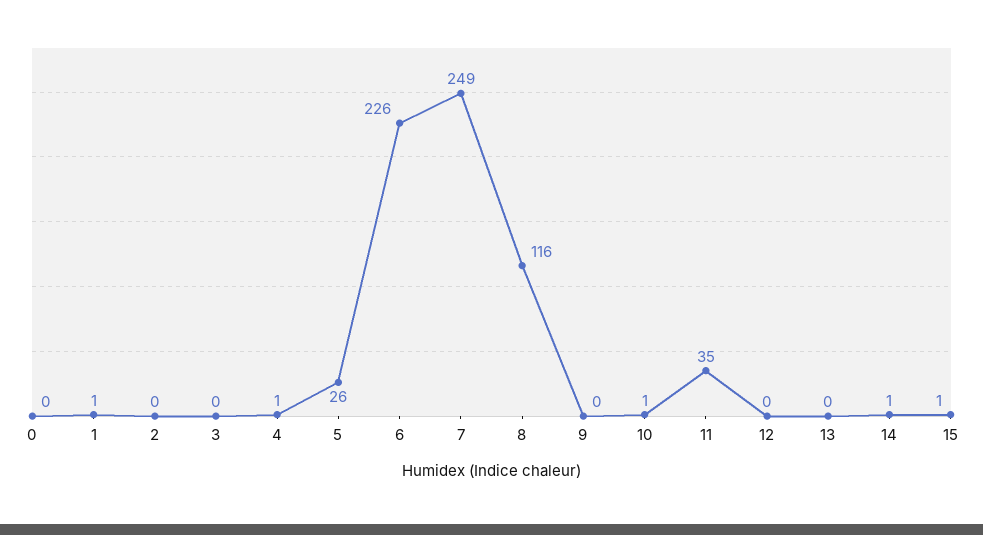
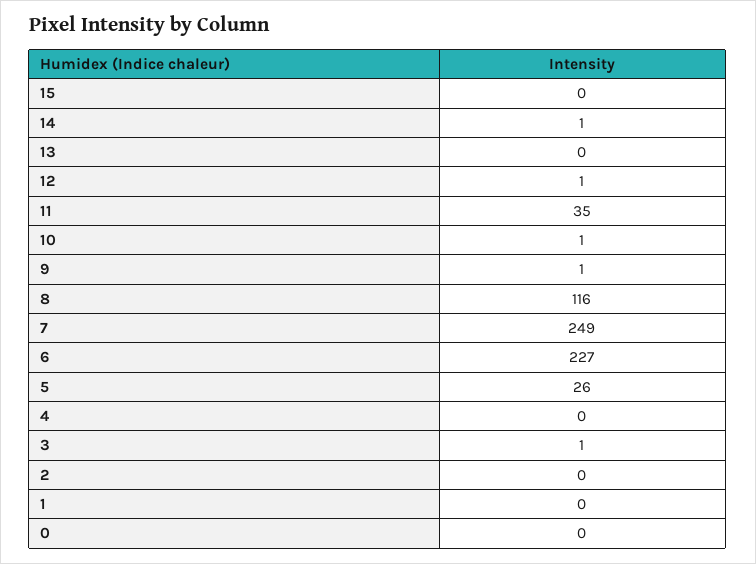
1: 1 -> 0
3: 0 -> 1
4: 1 -> 0
6: 226 -> 227
9: 0 -> 1
12: 0 -> 1
15: 1 -> 0

